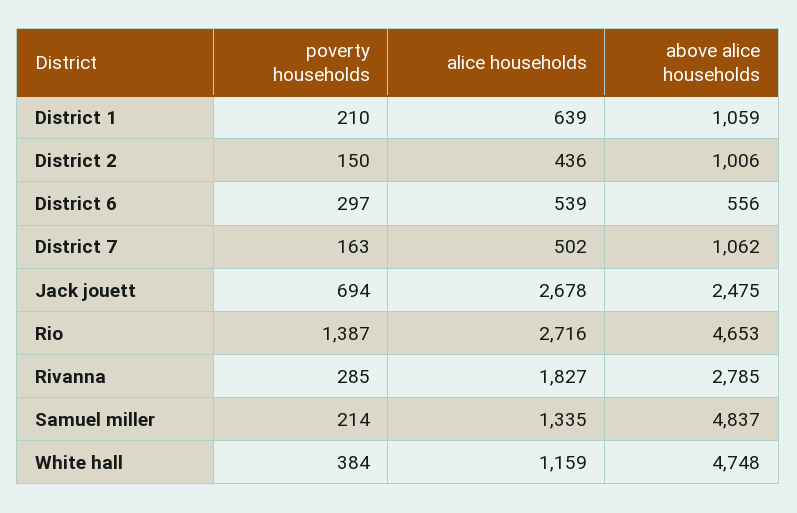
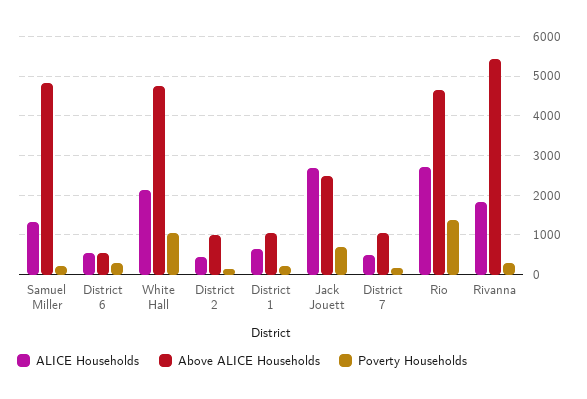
above alice households, Rivanna: 2785 -> 5400
poverty households, White hall: 384 -> 1000
alice households, White hall: 1159 -> 2200

